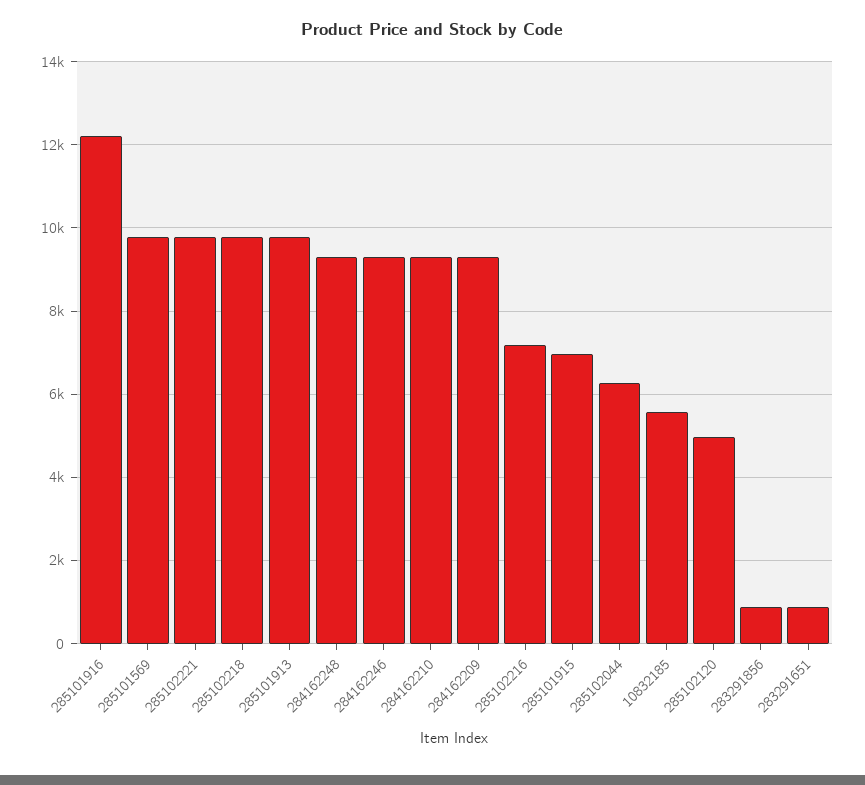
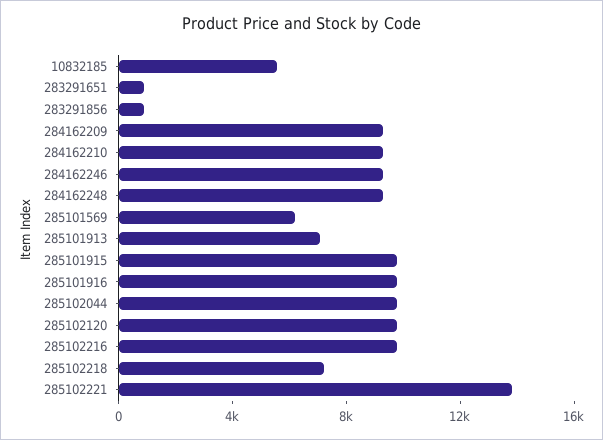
285101916: 12200 -> 10000
285101569: 9800 -> 6000
285102221: 9800 -> 14000
285102218: 9800 -> 7000
285101913: 9800 -> 7000
285102216: 7200 -> 10000
285101915: 7000 -> 10000
285102044: 6200 -> 10000
285102120: 5000 -> 10000

